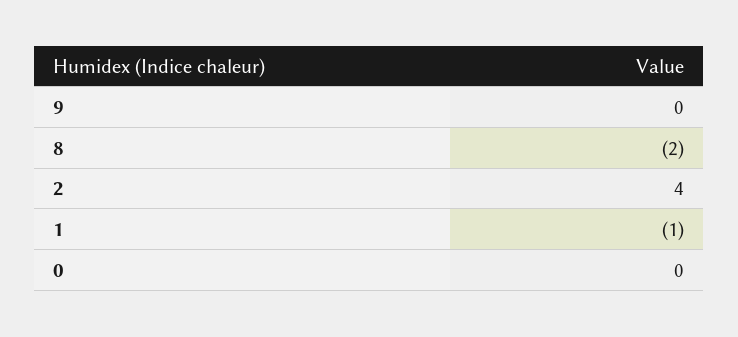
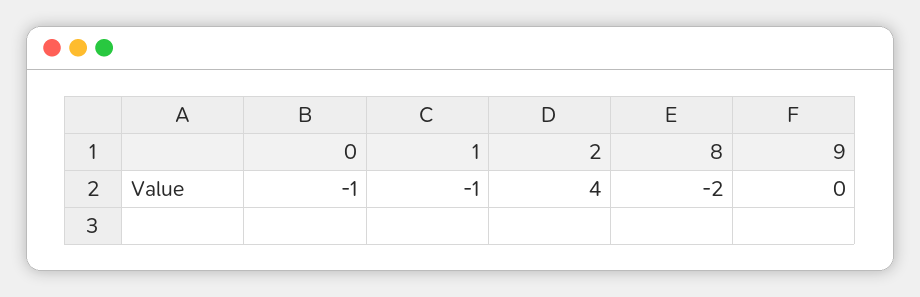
0: 0 -> -1

